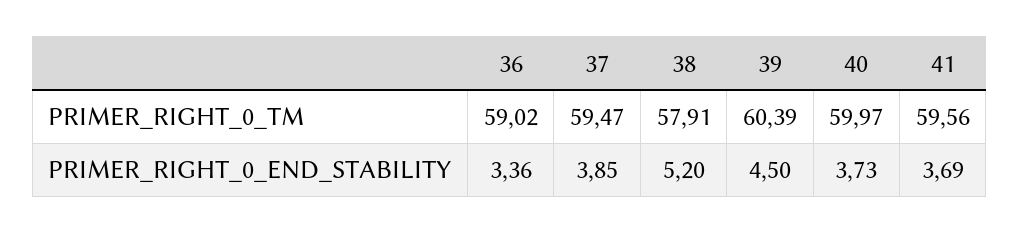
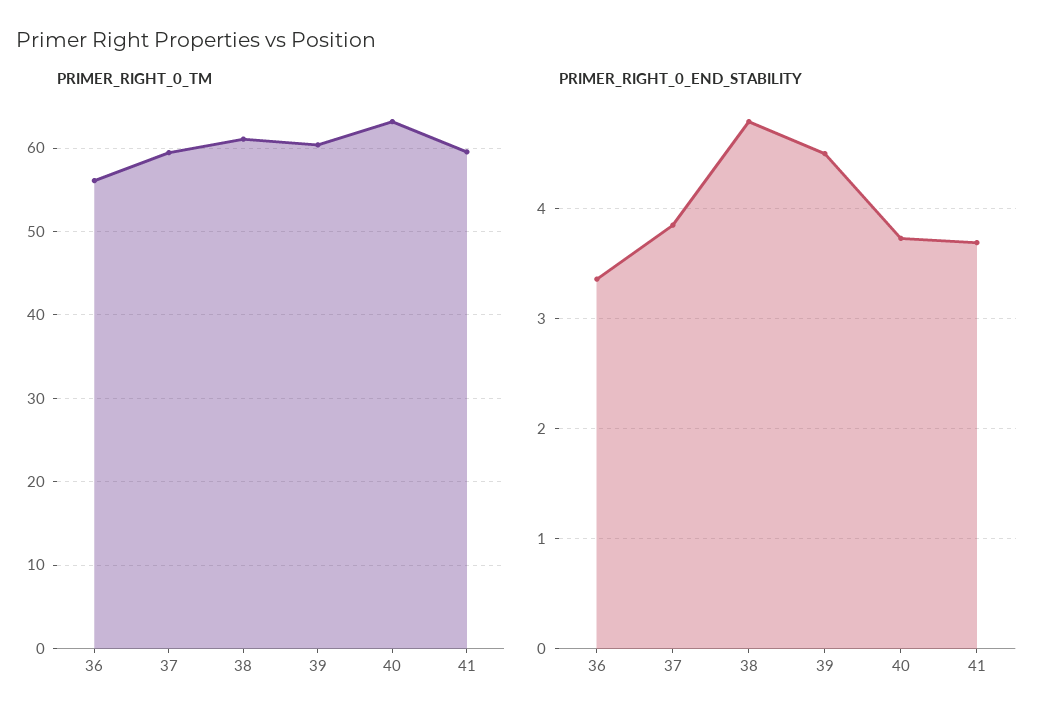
PRIMER_RIGHT_0_TM, 36: 59.02 -> 56
PRIMER_RIGHT_0_TM, 38: 57.91 -> 61
PRIMER_RIGHT_0_TM, 40: 59.97 -> 63
PRIMER_RIGHT_0_END_STABILITY, 38: 5.2 -> 4.8

